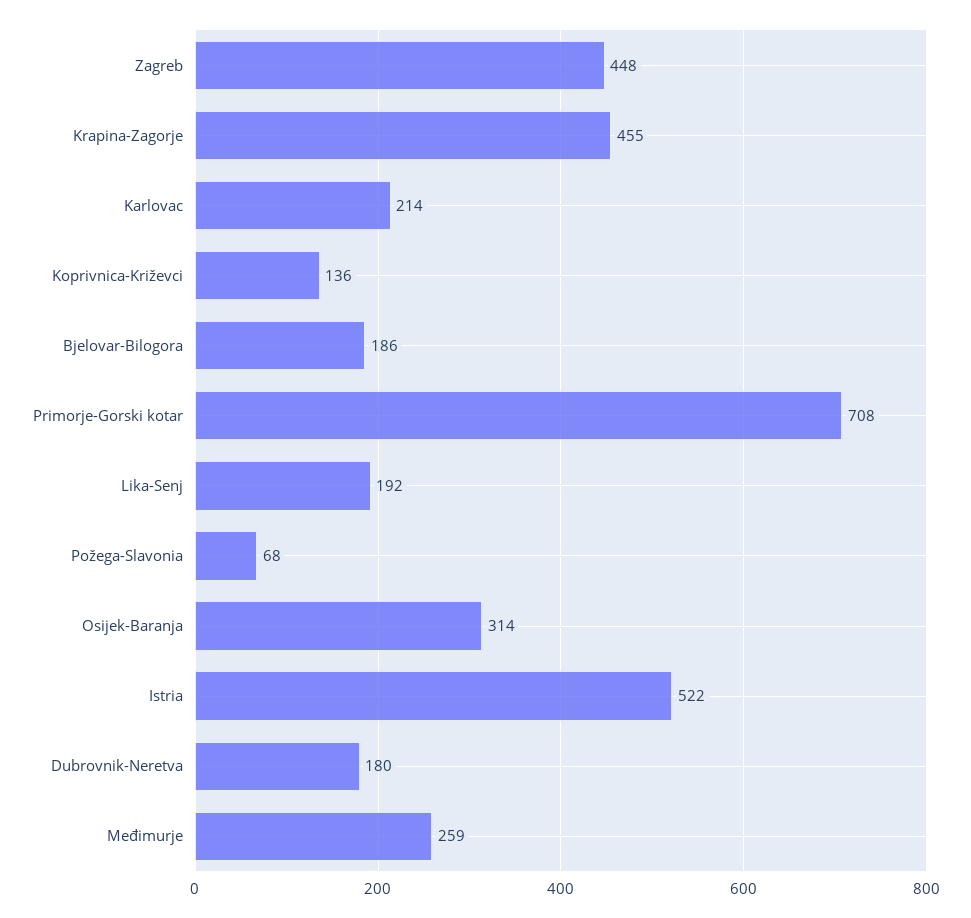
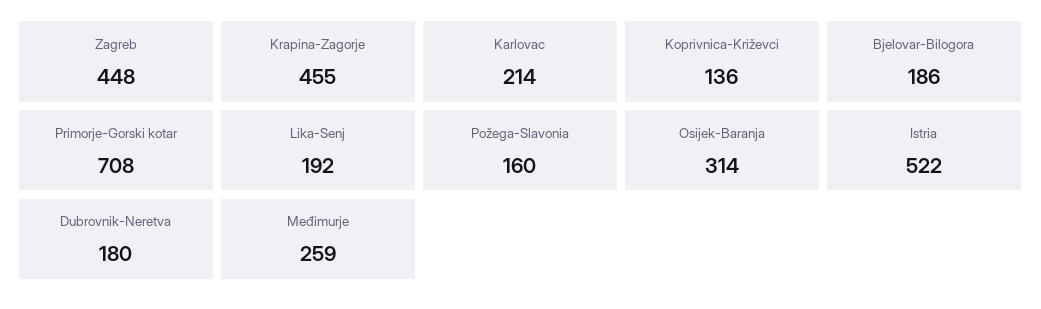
Požega-Slavonia: 68 -> 160

